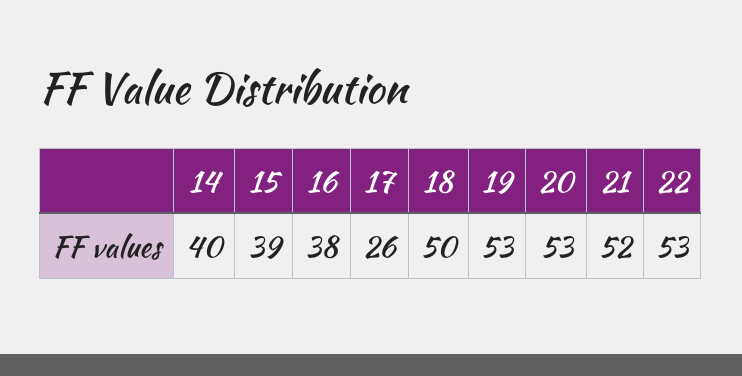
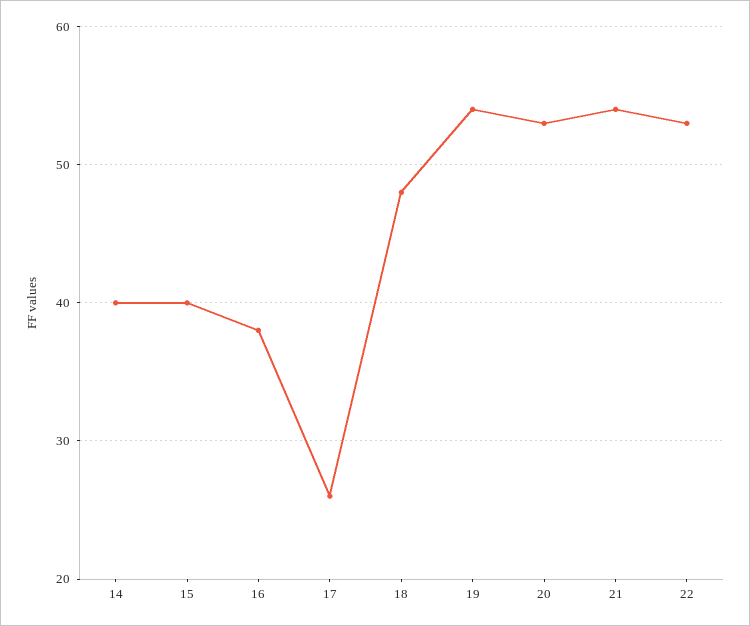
15: 39 -> 40
18: 50 -> 48
19: 53 -> 54
21: 52 -> 54

